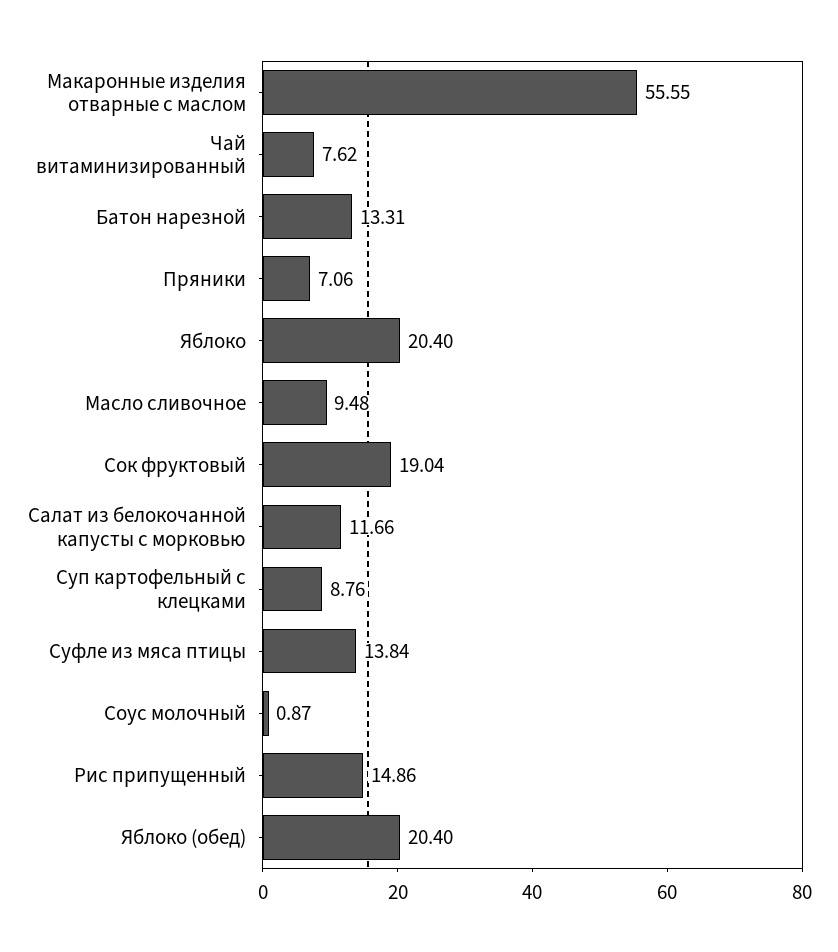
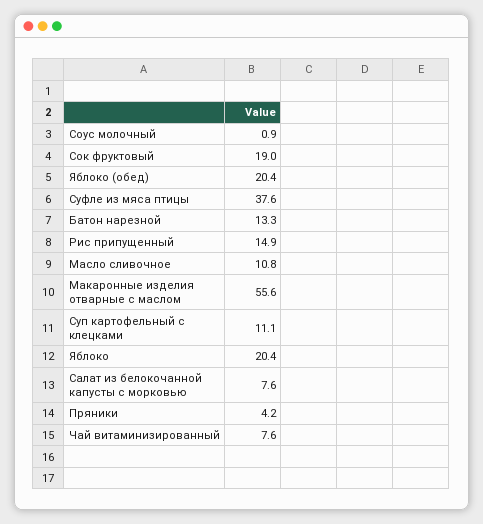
Пряники: 7.06 -> 4.2
Масло сливочное: 9.48 -> 10.8
Салат из белокочанной капусты с морковью: 11.66 -> 7.6
Суп картофельный с клецками: 8.76 -> 11.1
Суфле из мяса птицы: 13.84 -> 37.6

